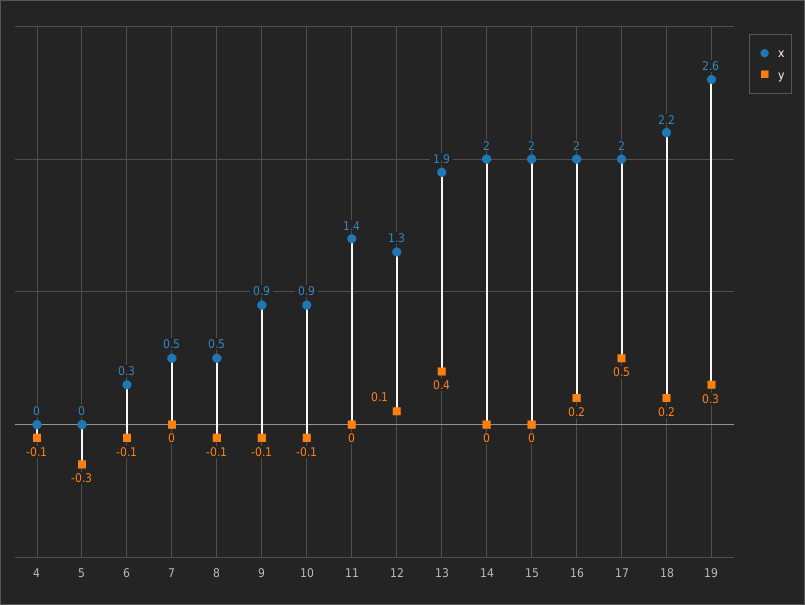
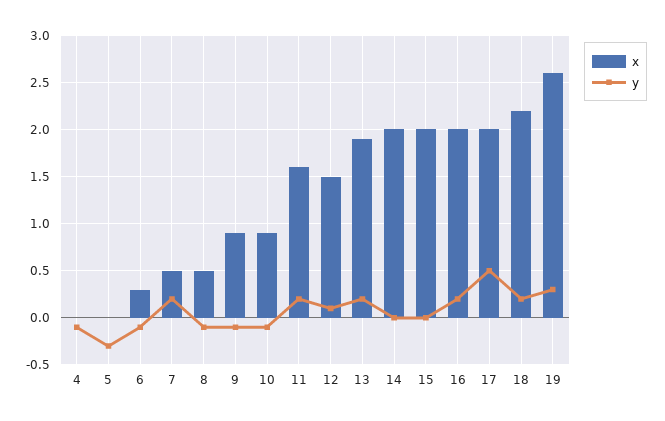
y, 7: 0 -> 0.2
x, 11: 1.4 -> 1.6
y, 11: 0 -> 0.2
x, 12: 1.3 -> 1.5
y, 13: 0.4 -> 0.2

